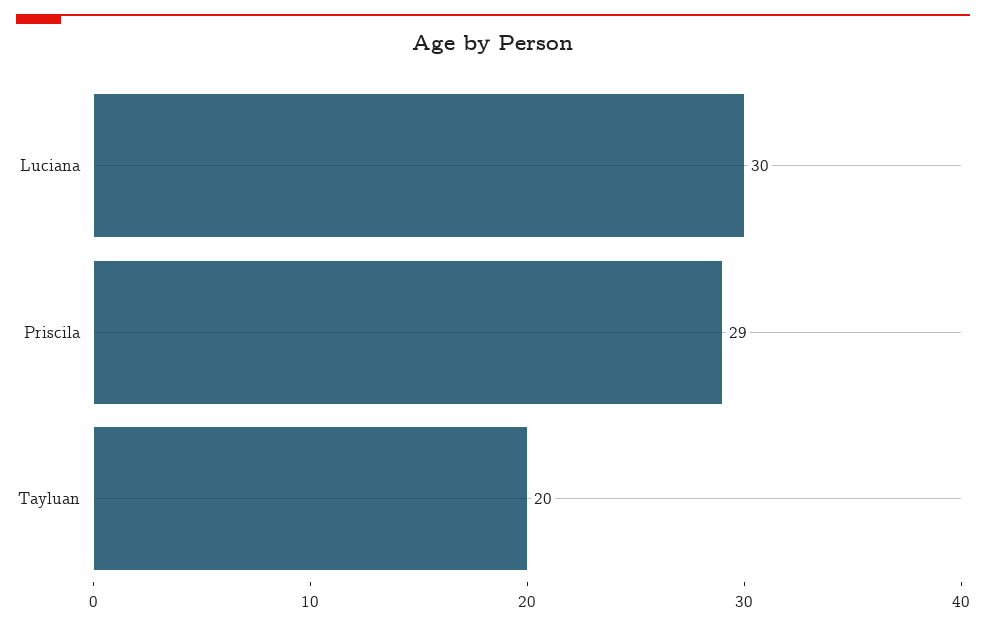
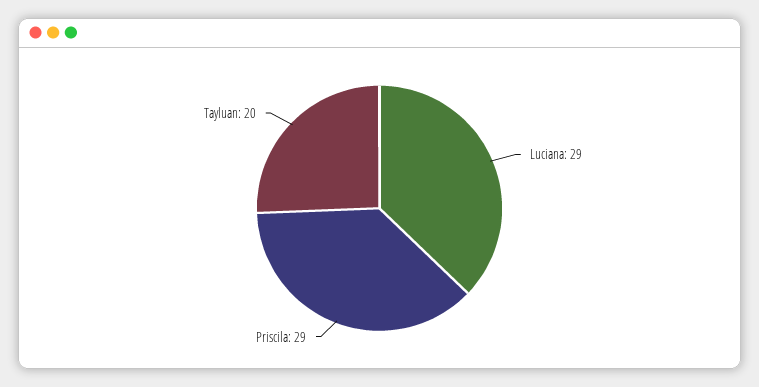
Luciana: 30 -> 29

